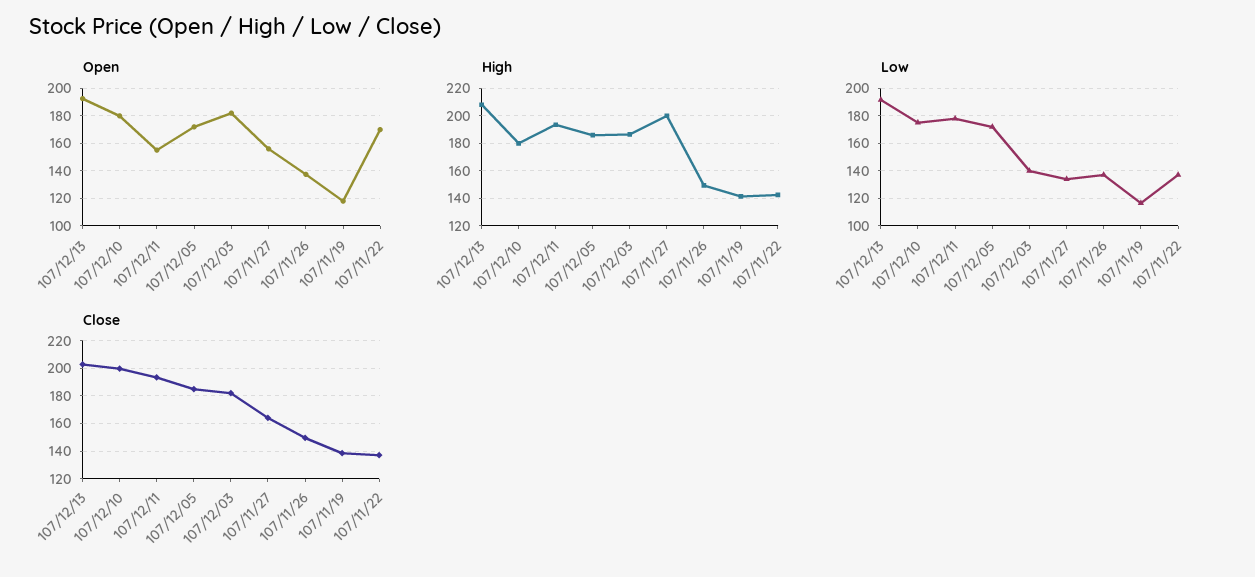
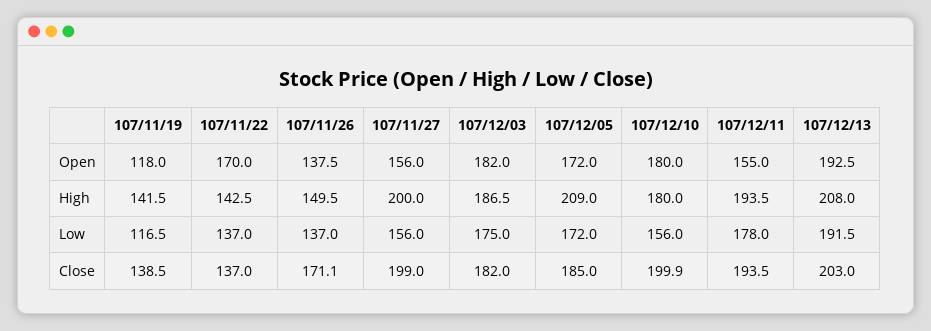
High, 107/12/05: 185 -> 209
Low, 107/12/10: 175 -> 156
Low, 107/12/03: 140 -> 175
Low, 107/11/27: 135 -> 156
Close, 107/11/27: 165 -> 199
Close, 107/11/26: 150 -> 171.1

